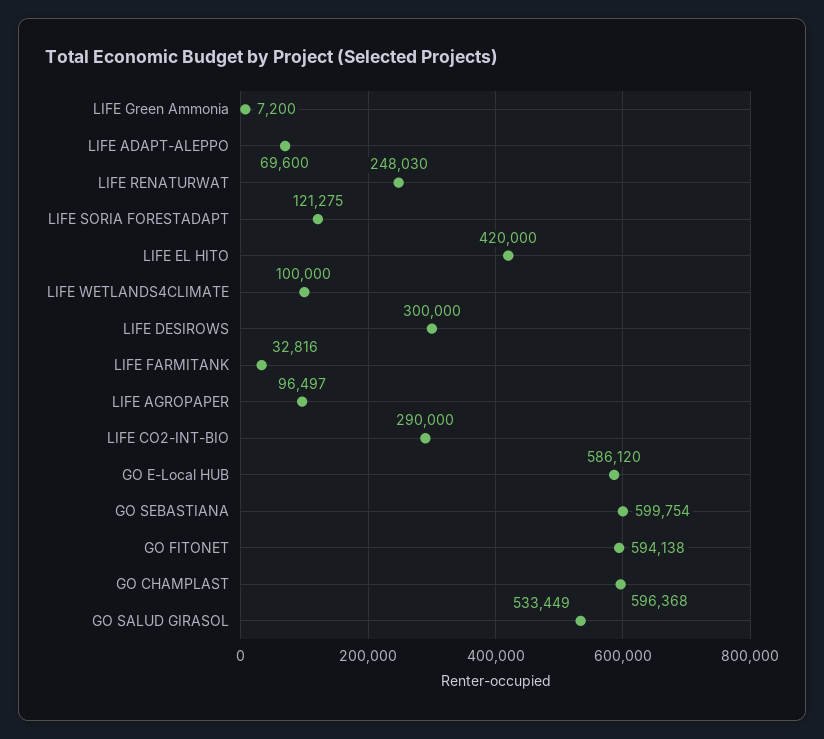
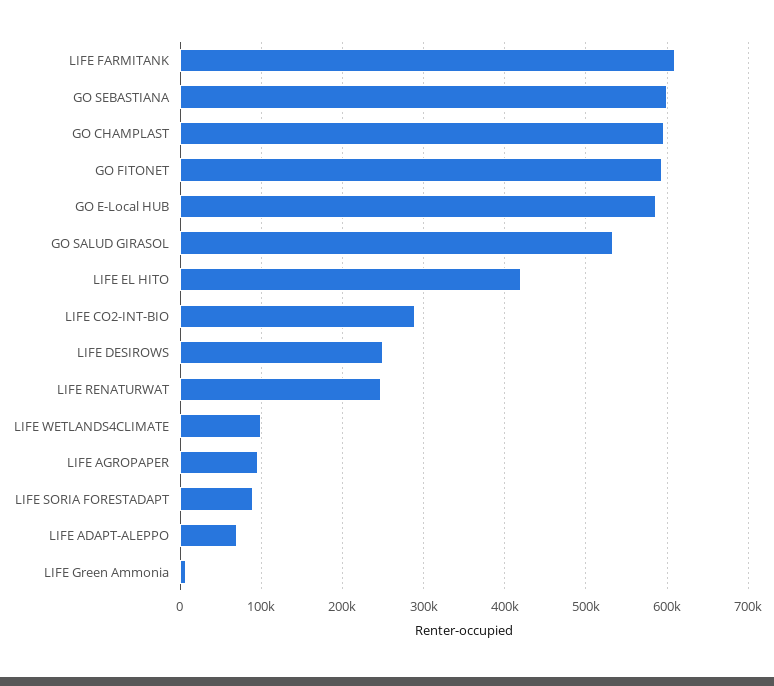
LIFE SORIA FORESTADAPT: 121275 -> 90000
LIFE DESIROWS: 300000 -> 250000
LIFE FARMITANK: 32816 -> 610000

